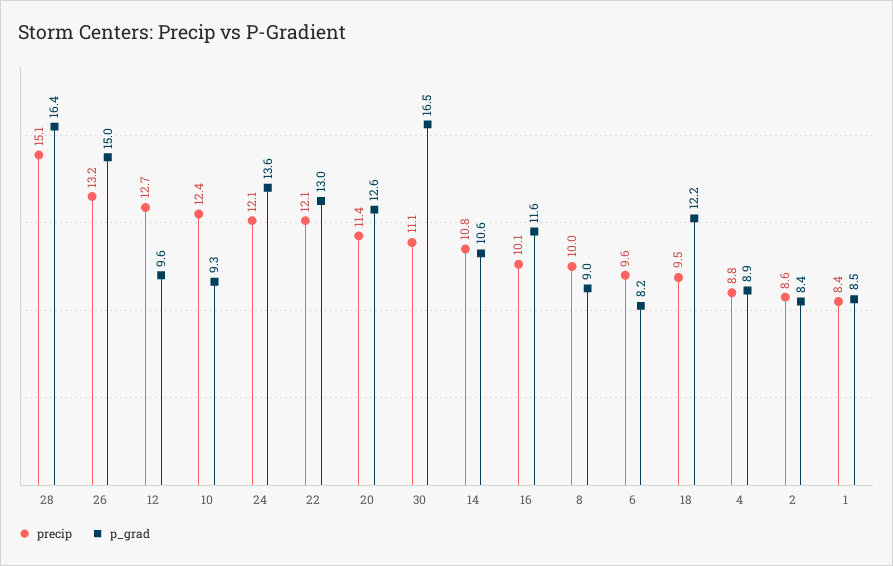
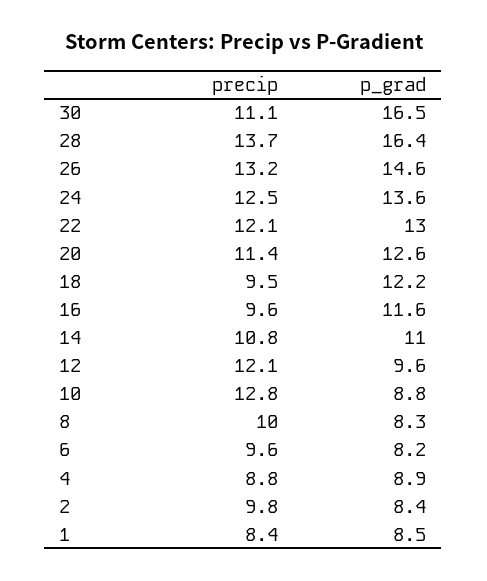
precip, 28: 15.1 -> 13.7
p_grad, 26: 15 -> 14.6
precip, 12: 12.7 -> 12.1
precip, 10: 12.4 -> 12.8
p_grad, 10: 9.3 -> 8.8
precip, 24: 12.1 -> 12.5
p_grad, 14: 10.6 -> 11
precip, 16: 10.1 -> 9.6
p_grad, 8: 9 -> 8.3
precip, 2: 8.6 -> 9.8

